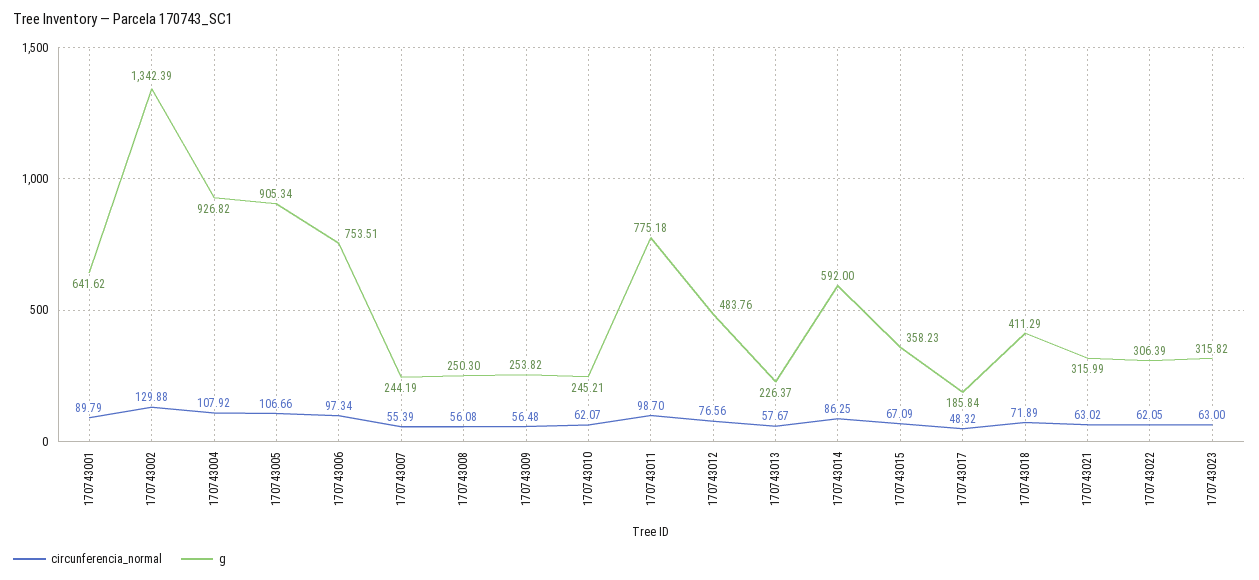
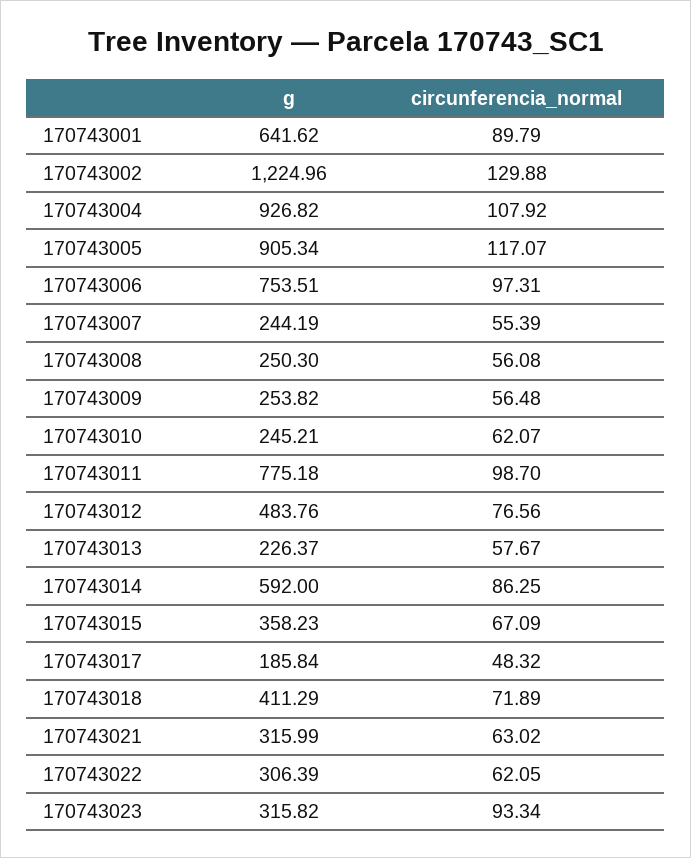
g, 170743002: 1342.39 -> 1224.96
circunferencia_normal, 170743005: 106.66 -> 117.07
circunferencia_normal, 170743006: 97.34 -> 97.31
circunferencia_normal, 170743023: 63 -> 93.34

